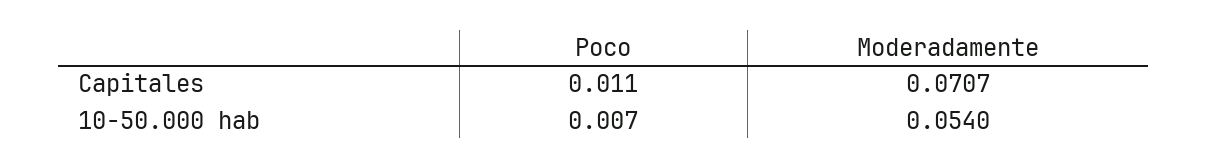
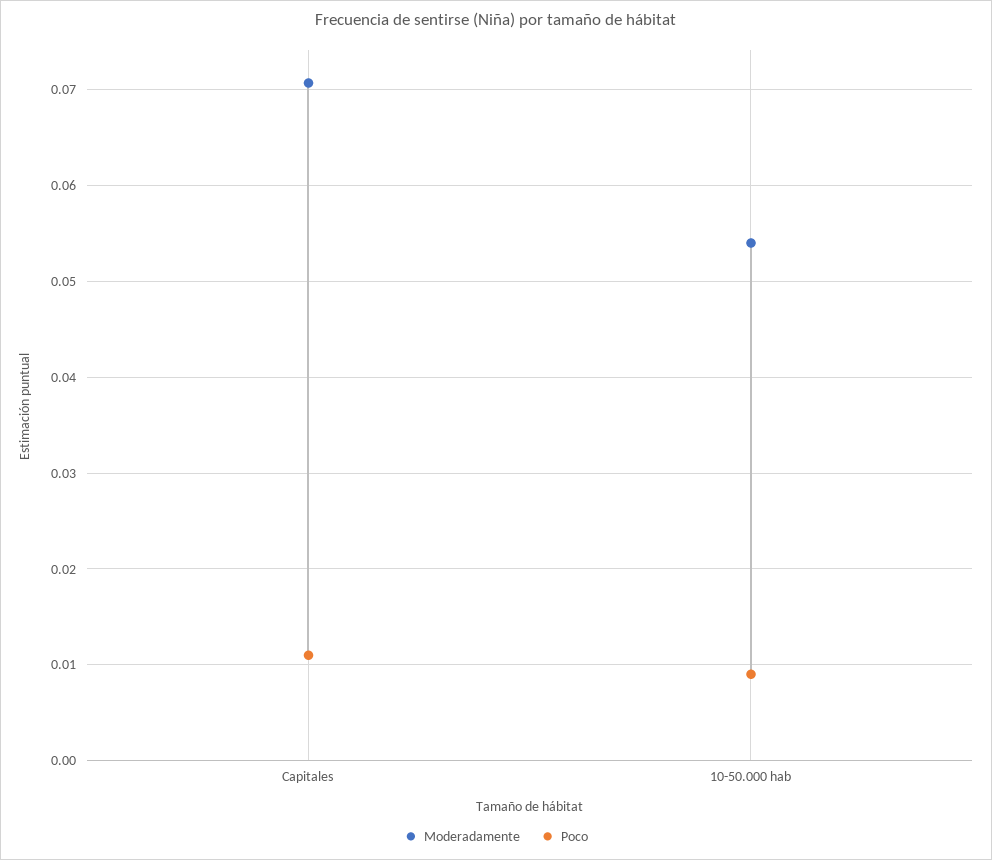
Poco, 10-50.000 hab: 0.007 -> 0.009

